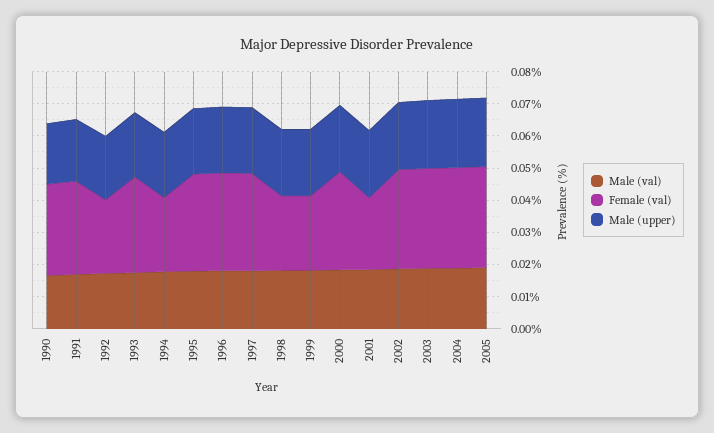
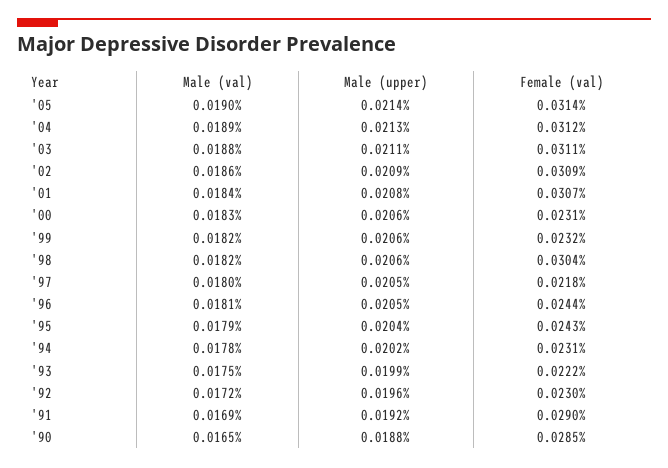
Female (val), 1993: 0.03 -> 0.0222
Female (val), 1995: 0.03 -> 0.0243
Female (val), 1996: 0.03 -> 0.0244
Female (val), 1997: 0.03 -> 0.0218
Female (val), 1998: 0.0225 -> 0.0304
Female (val), 2000: 0.03 -> 0.0231
Female (val), 2001: 0.0225 -> 0.0307

